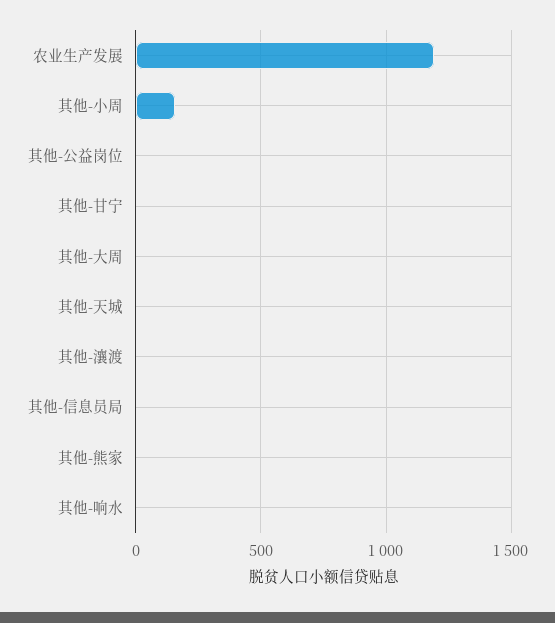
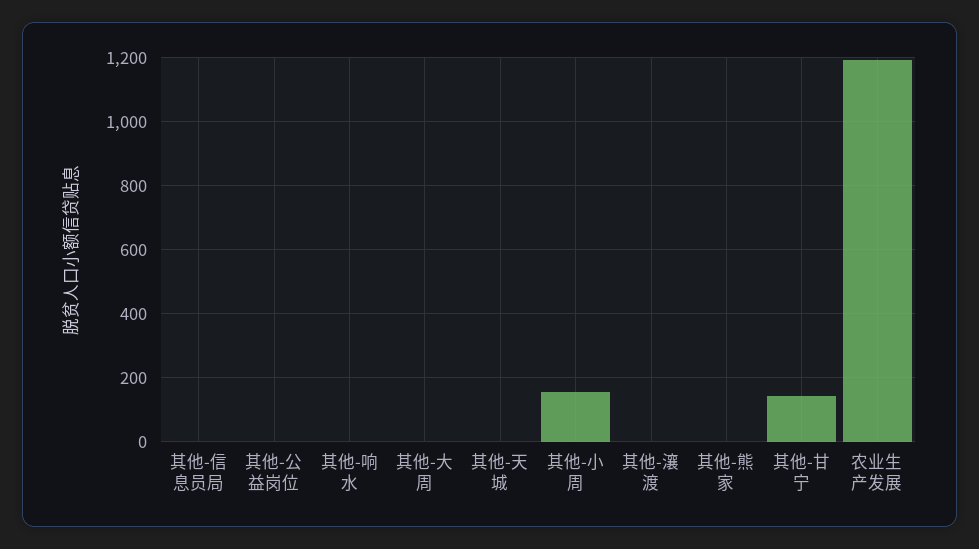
其他-甘宁: 0 -> 140

